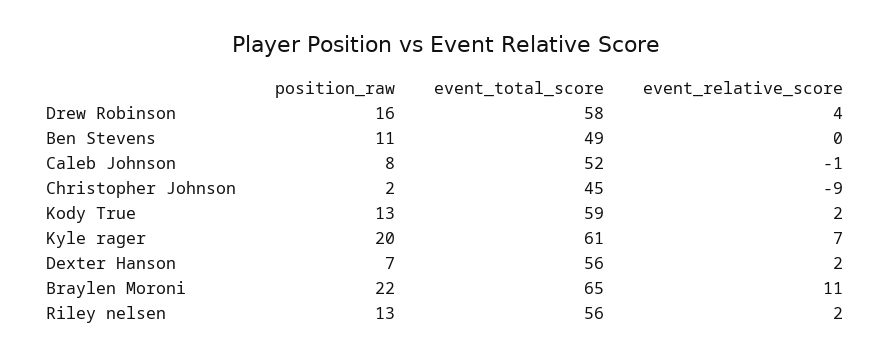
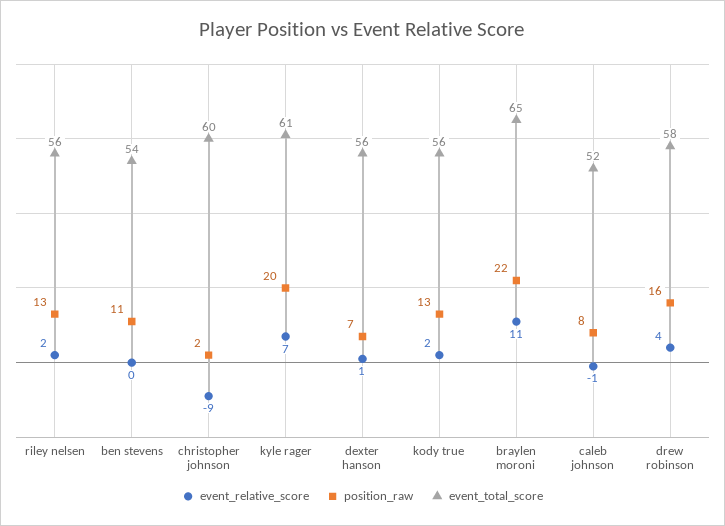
event_total_score, Ben Stevens: 49 -> 54
event_total_score, Christopher Johnson: 45 -> 60
event_total_score, Kody True: 59 -> 56
event_relative_score, Dexter Hanson: 2 -> 1

